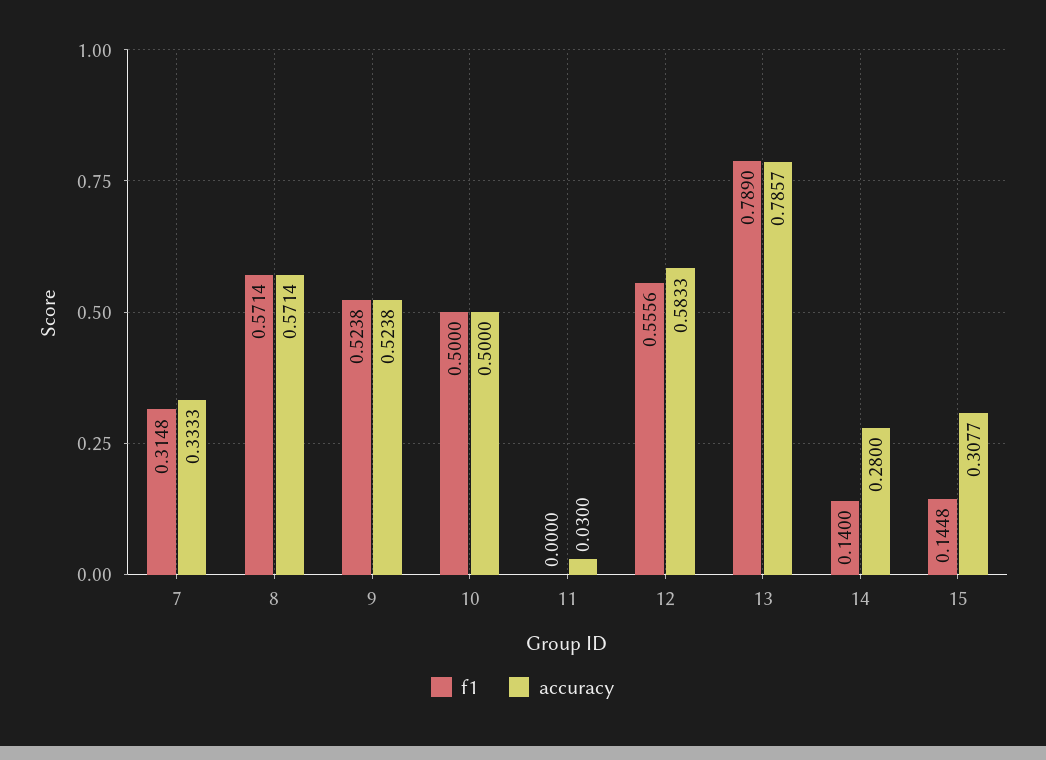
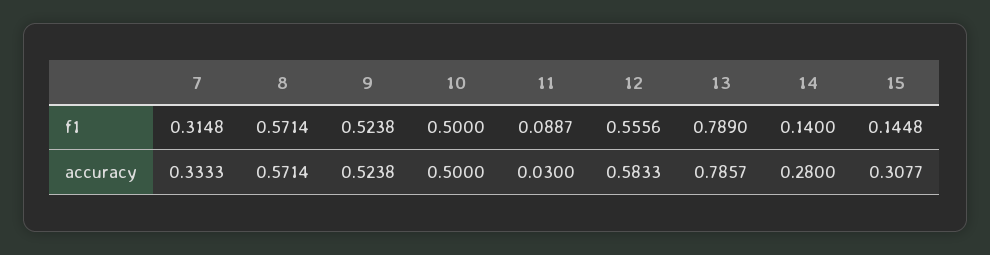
f1, 11: 0 -> 0.0887

